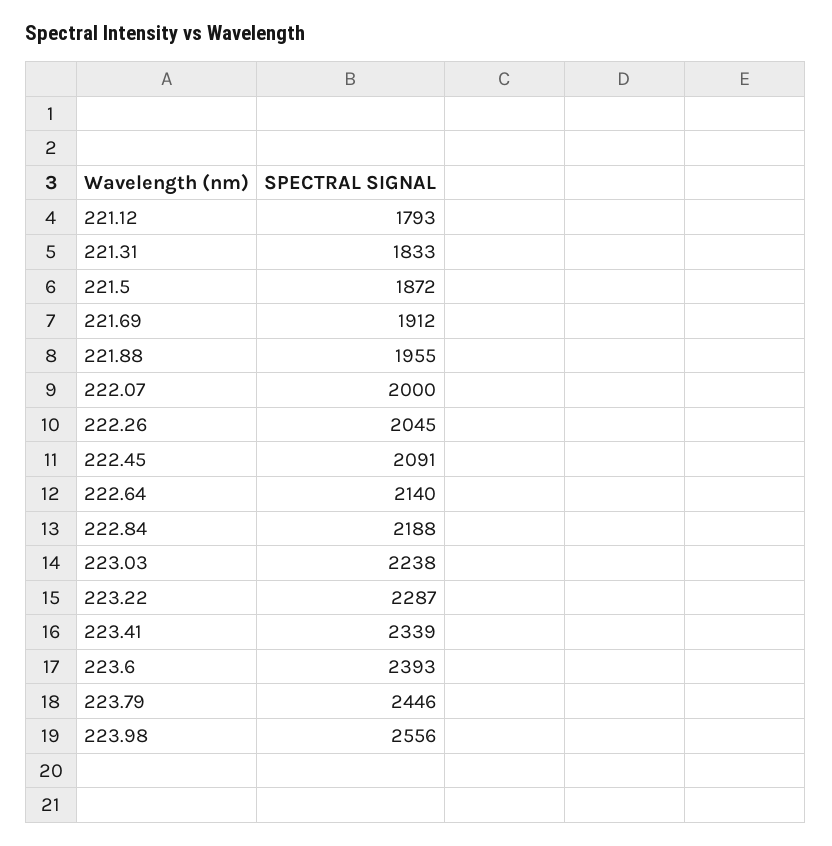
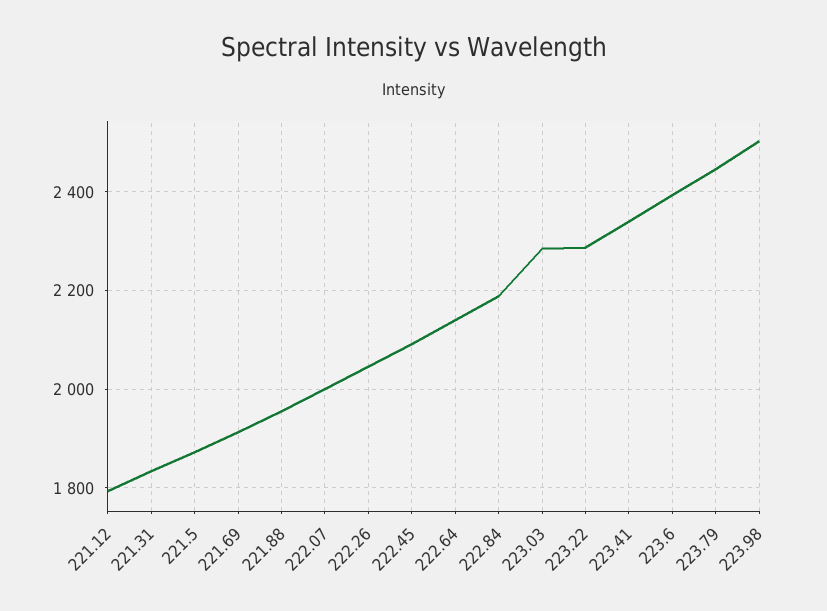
223.03: 2238 -> 2280
223.98: 2556 -> 2500

